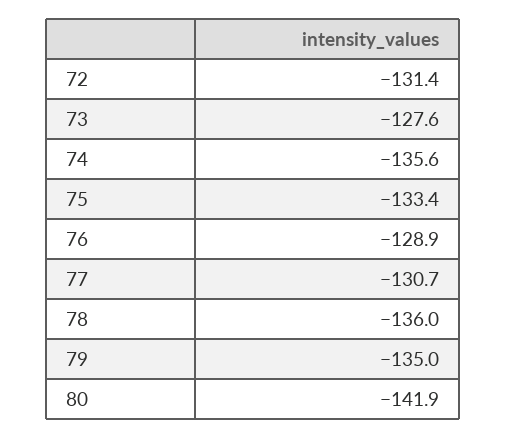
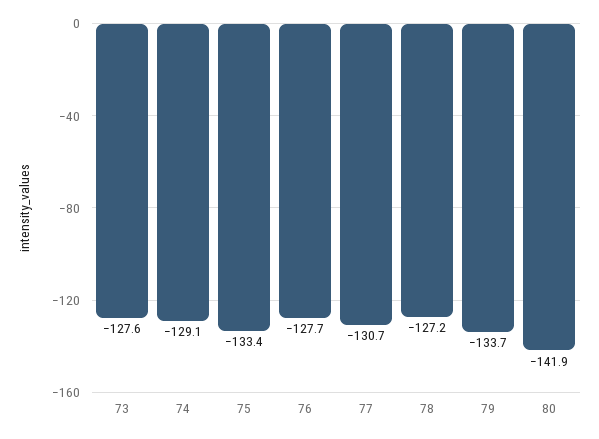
72: -131.4 -> none
74: -135.6 -> -129.1
76: -128.9 -> -127.7
78: -136 -> -127.2
79: -135 -> -133.7

